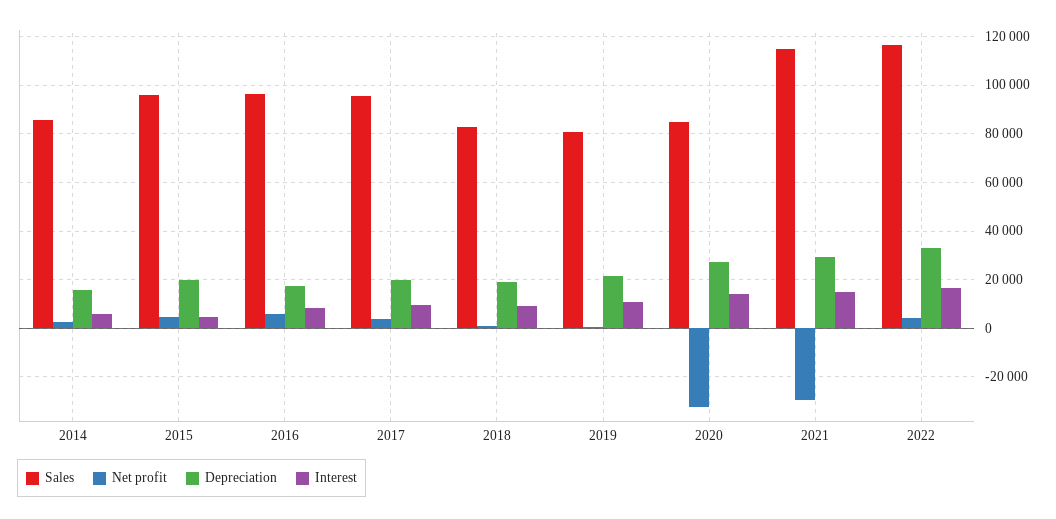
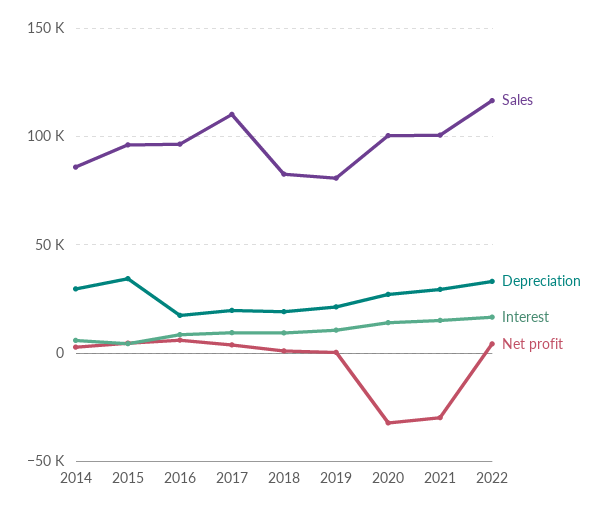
Depreciation, 2014: 15000 -> 30000
Depreciation, 2015: 20000 -> 35000
Sales, 2017: 95000 -> 110000
Sales, 2020: 85000 -> 100000
Sales, 2021: 115000 -> 100000

